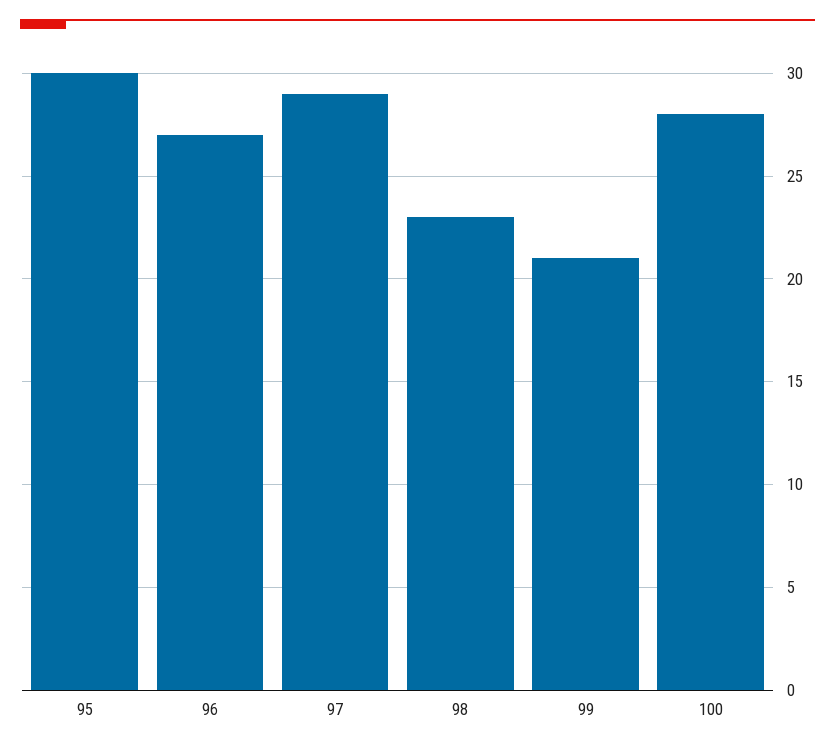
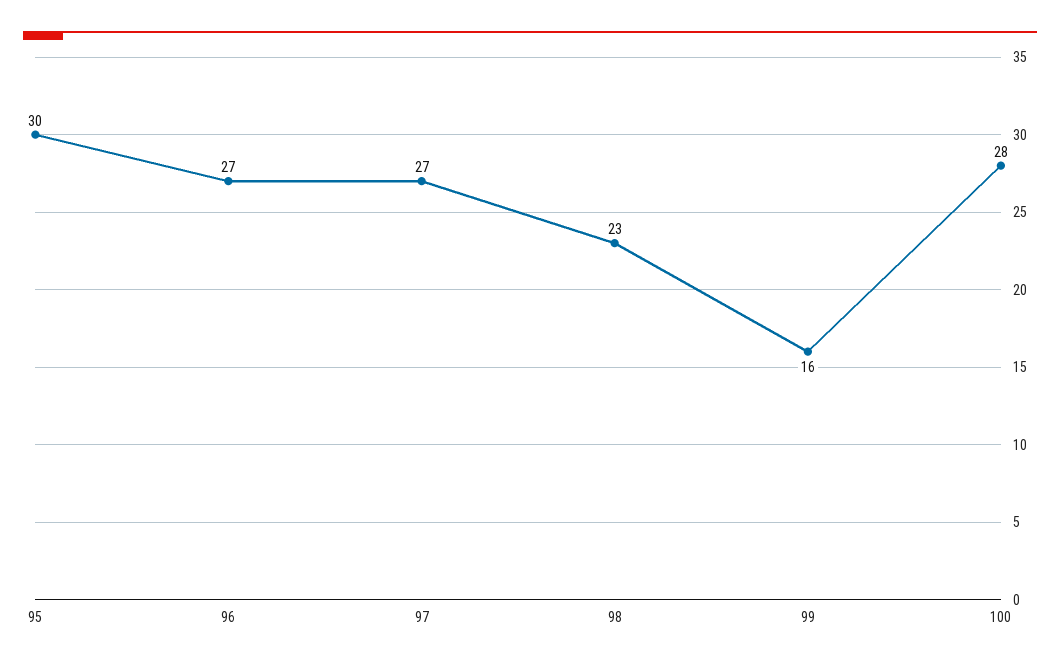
97: 29 -> 27
99: 21 -> 16

